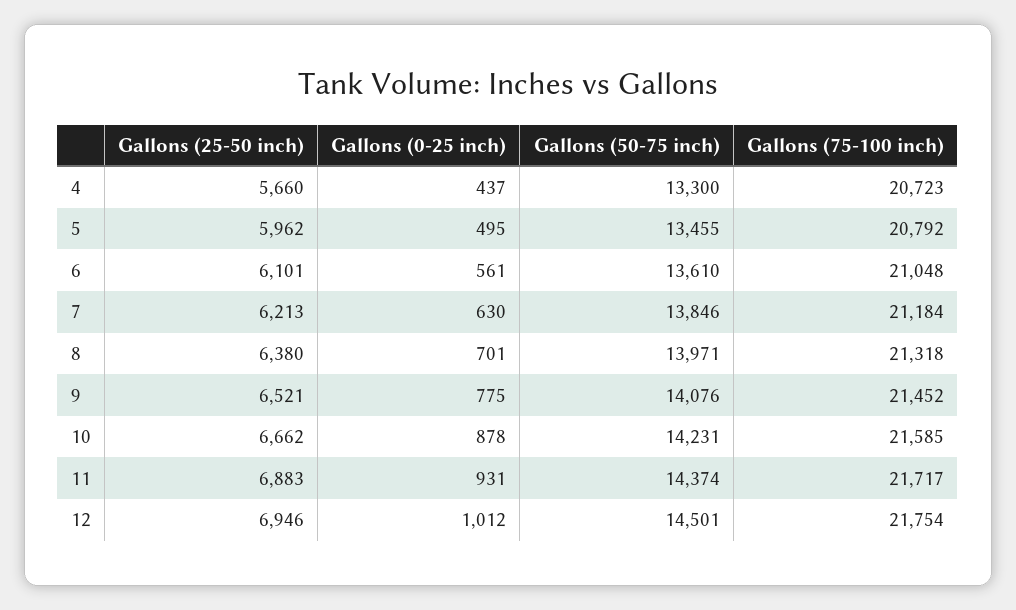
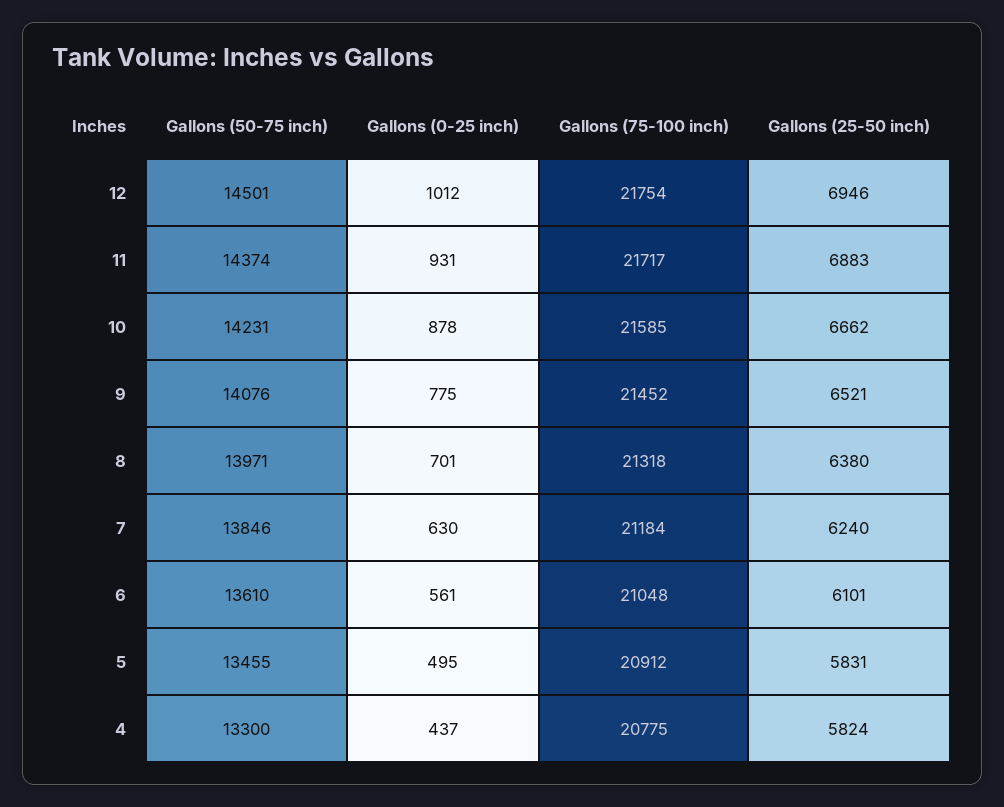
Gallons (25-50 inch), 4: 5660 -> 5824
Gallons (75-100 inch), 4: 20723 -> 20775
Gallons (25-50 inch), 5: 5962 -> 5831
Gallons (75-100 inch), 5: 20792 -> 20912
Gallons (25-50 inch), 7: 6213 -> 6240

